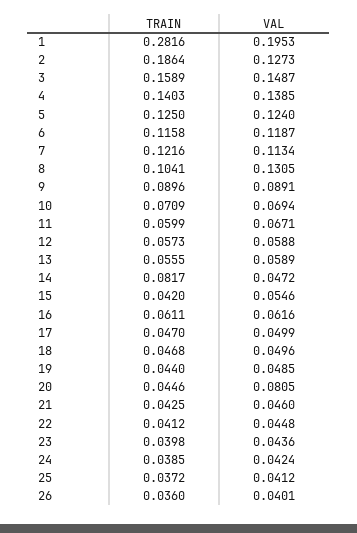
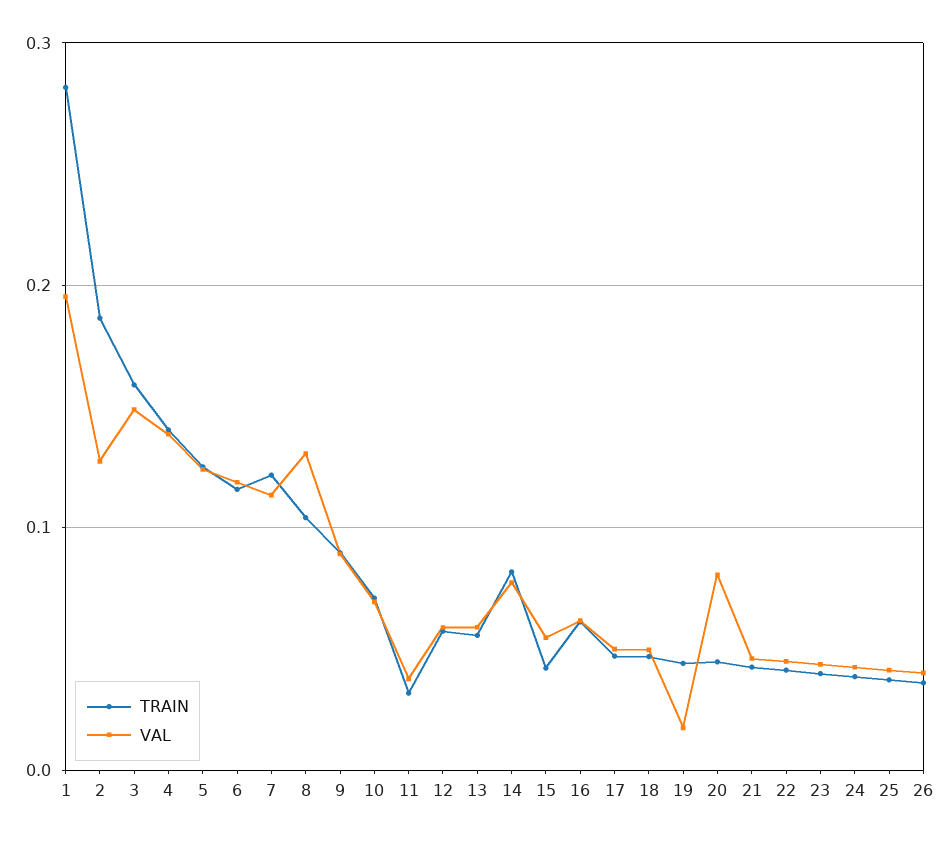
TRAIN, 11: 0.0599 -> 0.03
VAL, 11: 0.0671 -> 0.04
VAL, 14: 0.0472 -> 0.08
VAL, 19: 0.0485 -> 0.02

